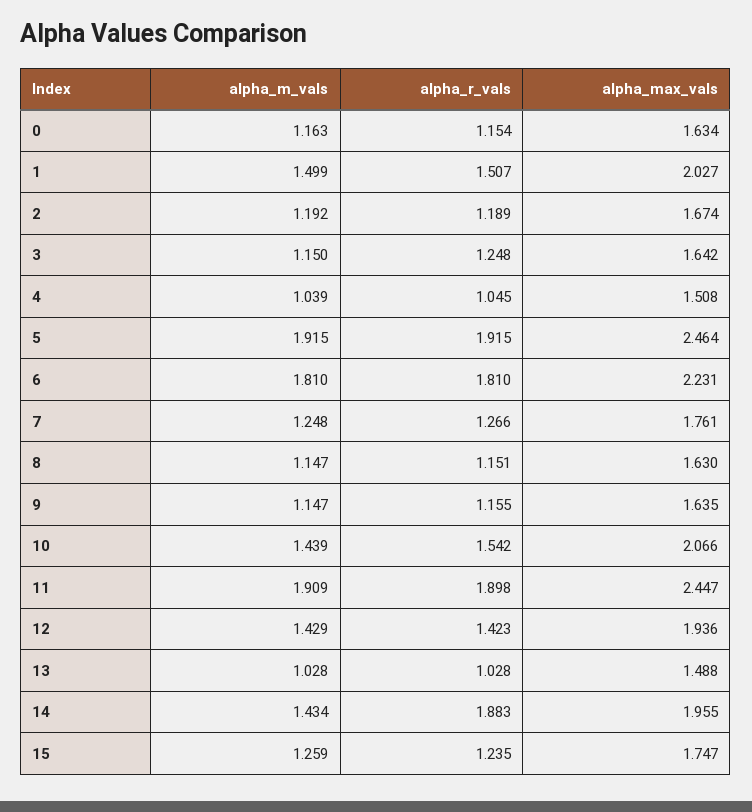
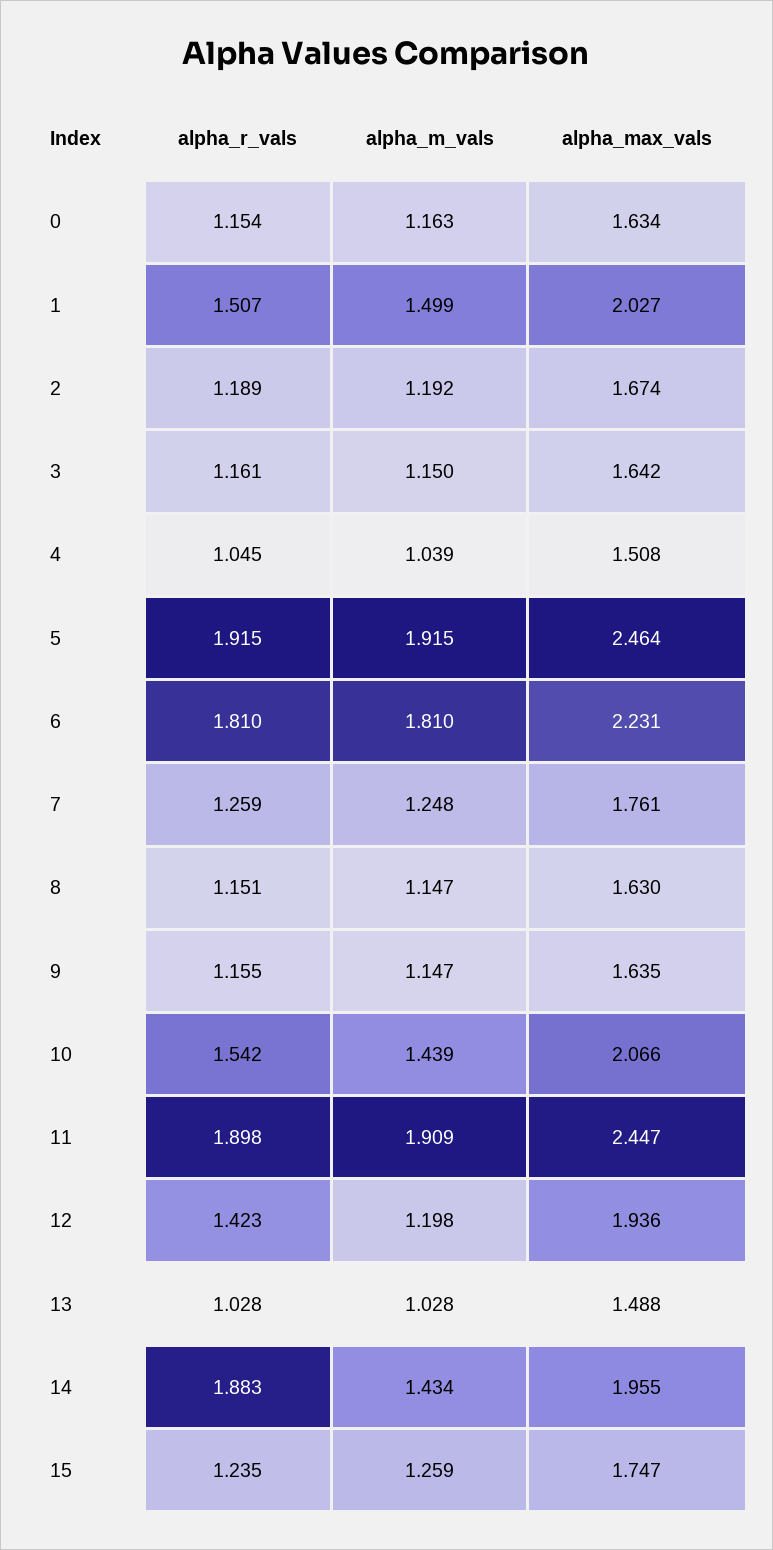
alpha_r_vals, 3: 1.248 -> 1.161
alpha_r_vals, 7: 1.266 -> 1.259
alpha_m_vals, 12: 1.429 -> 1.198

